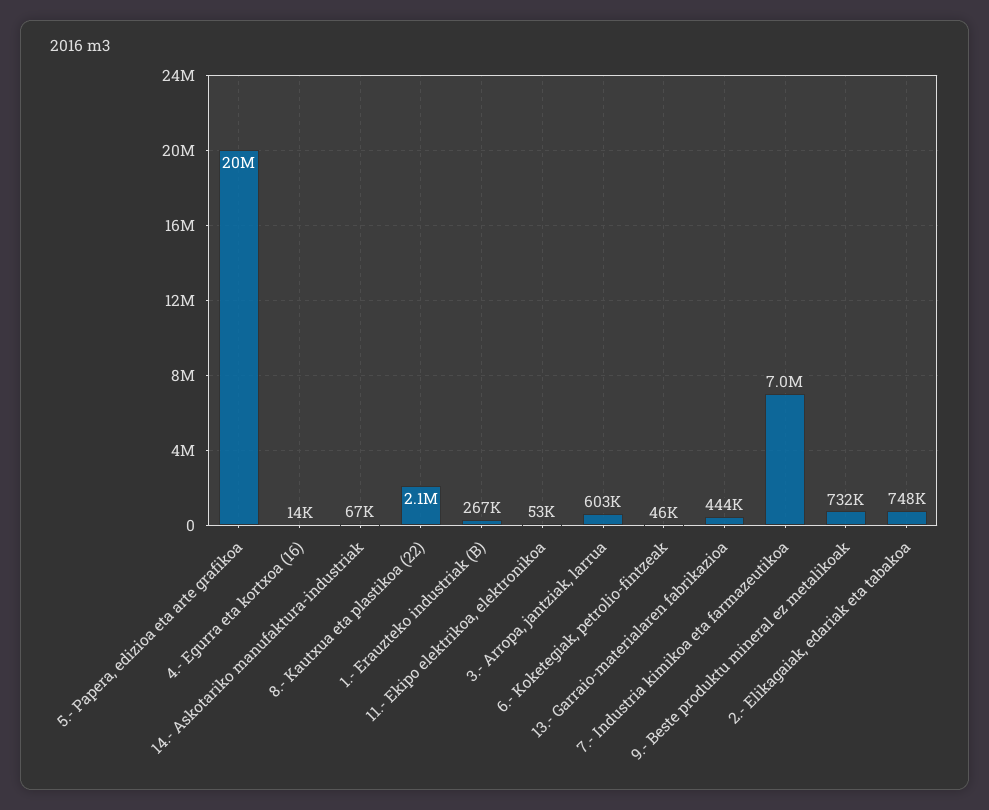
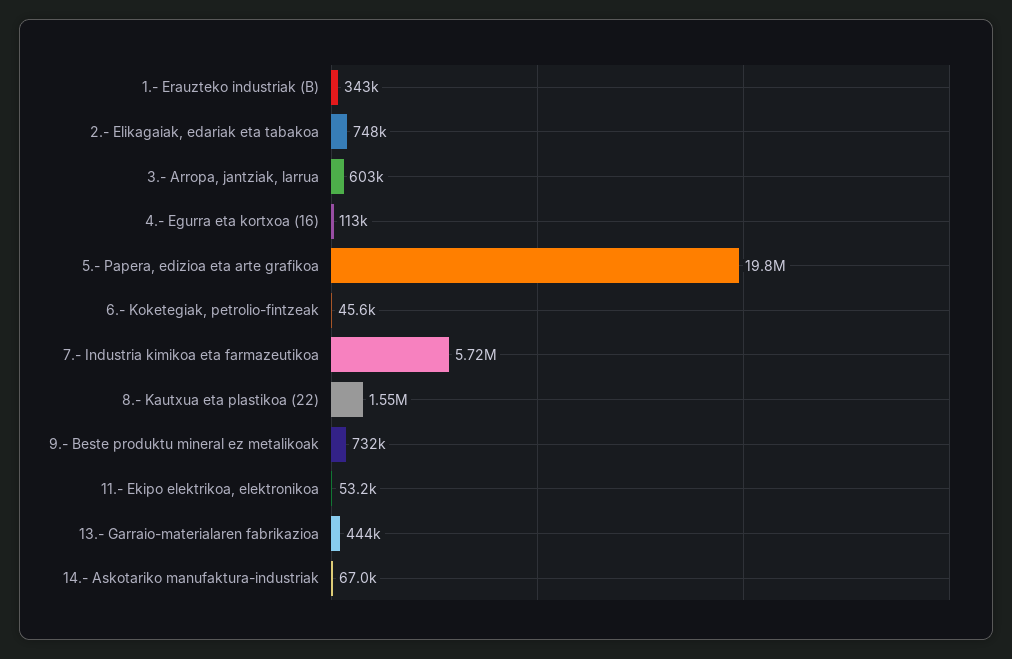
4.- Egurra eta kortxoa (16): 14000 -> 113000
8.- Kautxua eta plastikoa (22): 2100000 -> 1550000
1.- Erauzteko industriak (B): 267000 -> 343000
7.- Industria kimikoa eta farmazeutikoa: 7000000 -> 5720000

